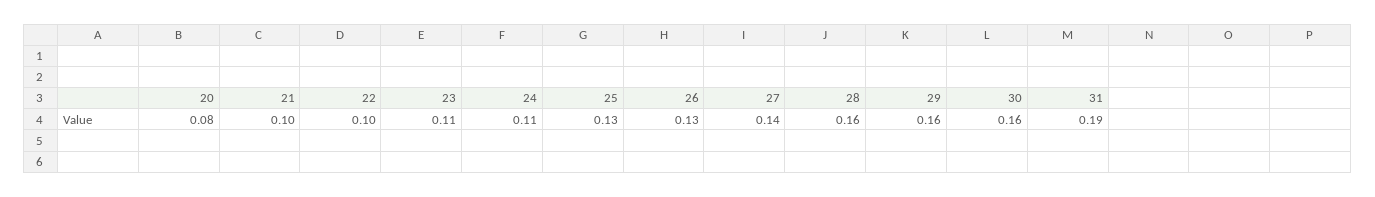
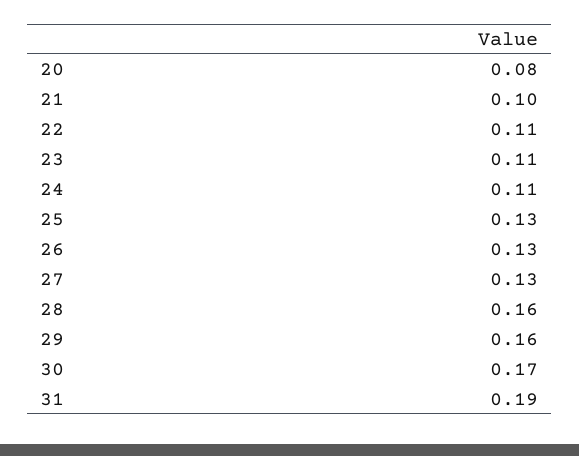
22: 0.1 -> 0.11
27: 0.14 -> 0.13
30: 0.16 -> 0.17

